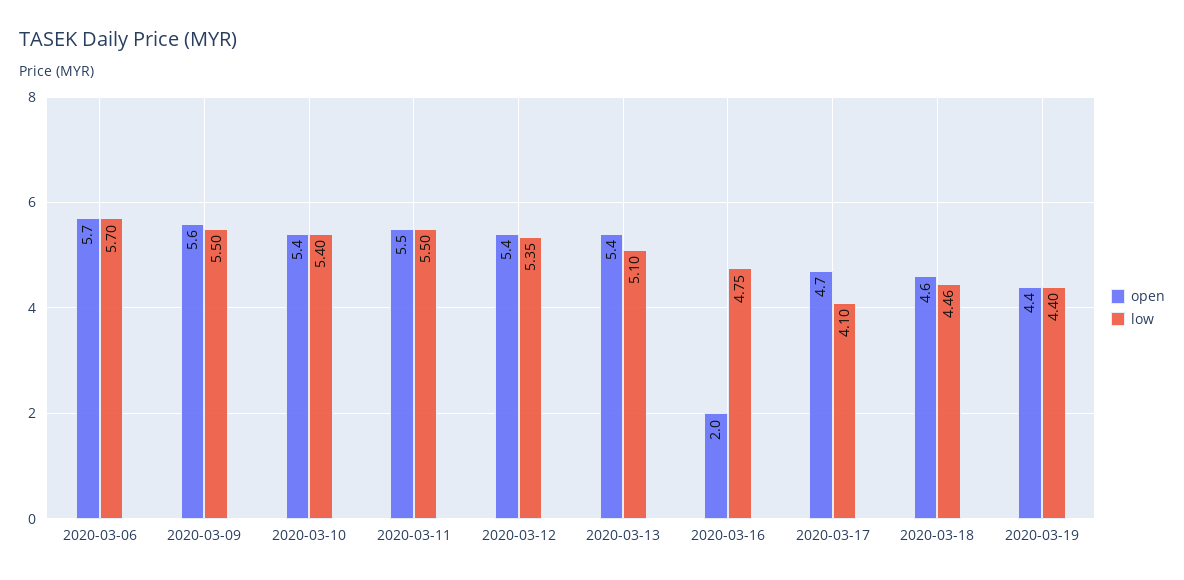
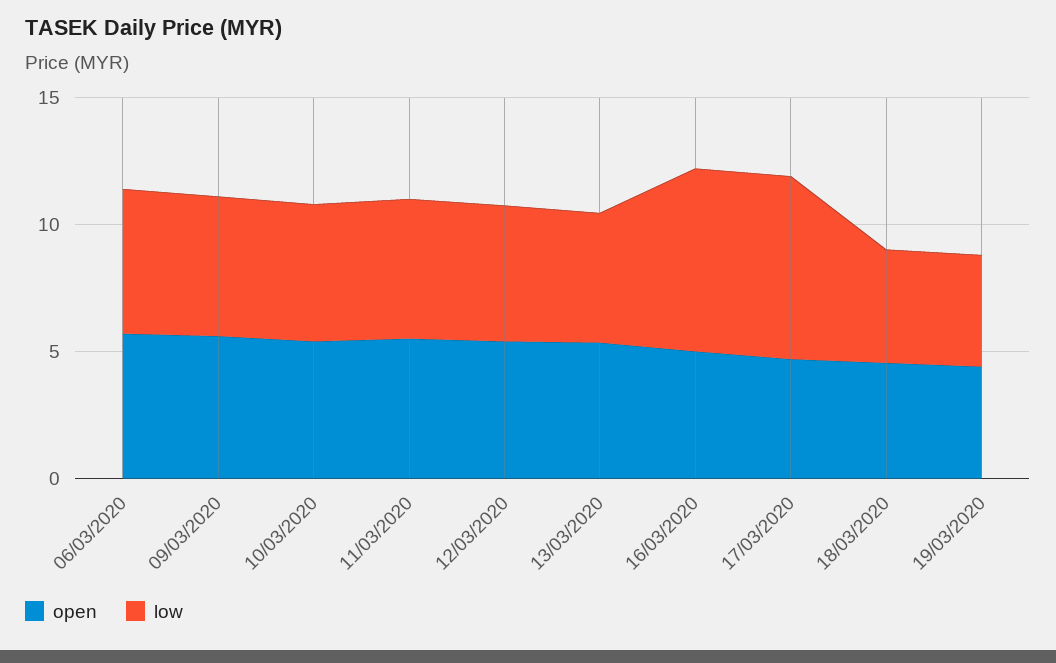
open, 2020-03-16: 2 -> 5
low, 2020-03-16: 4.75 -> 7
low, 2020-03-17: 4.1 -> 7

